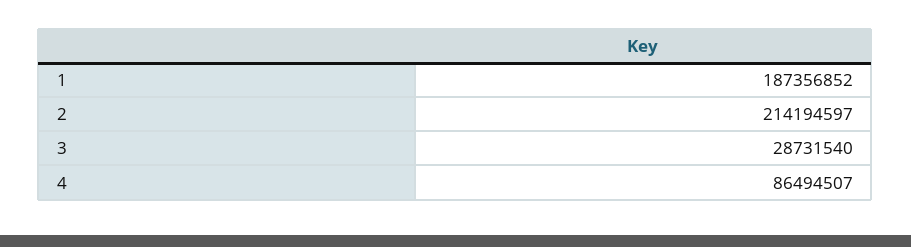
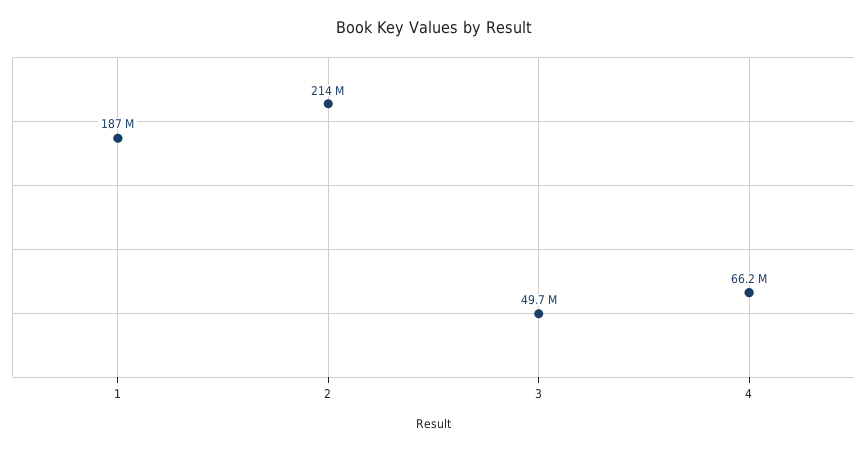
3: 28731540 -> 49700000
4: 86494507 -> 66200000

